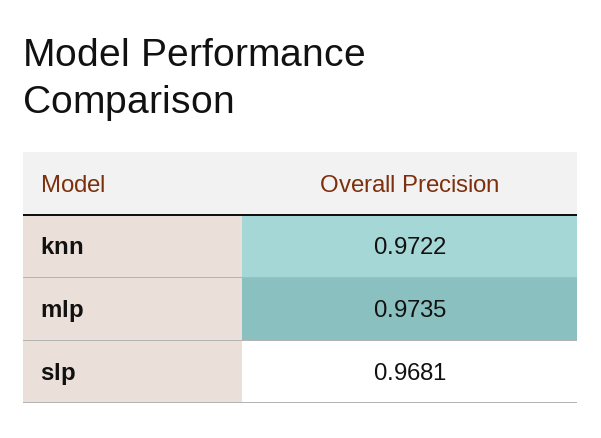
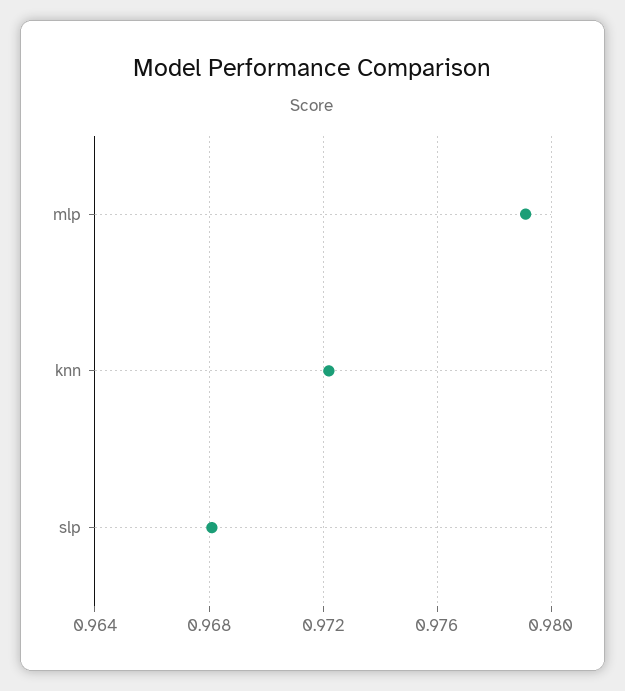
mlp: 0.9735 -> 0.979

